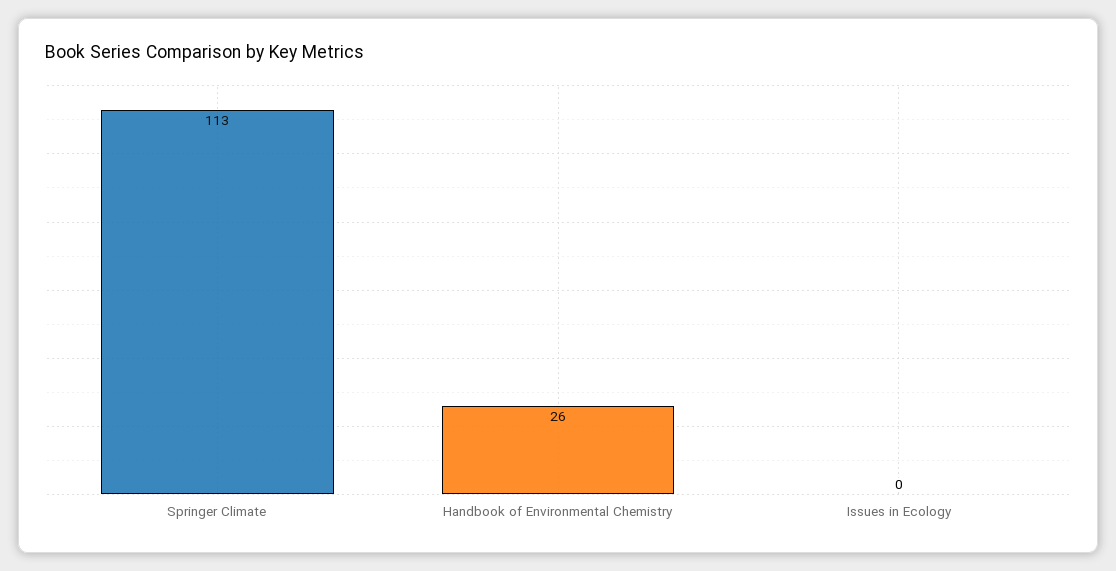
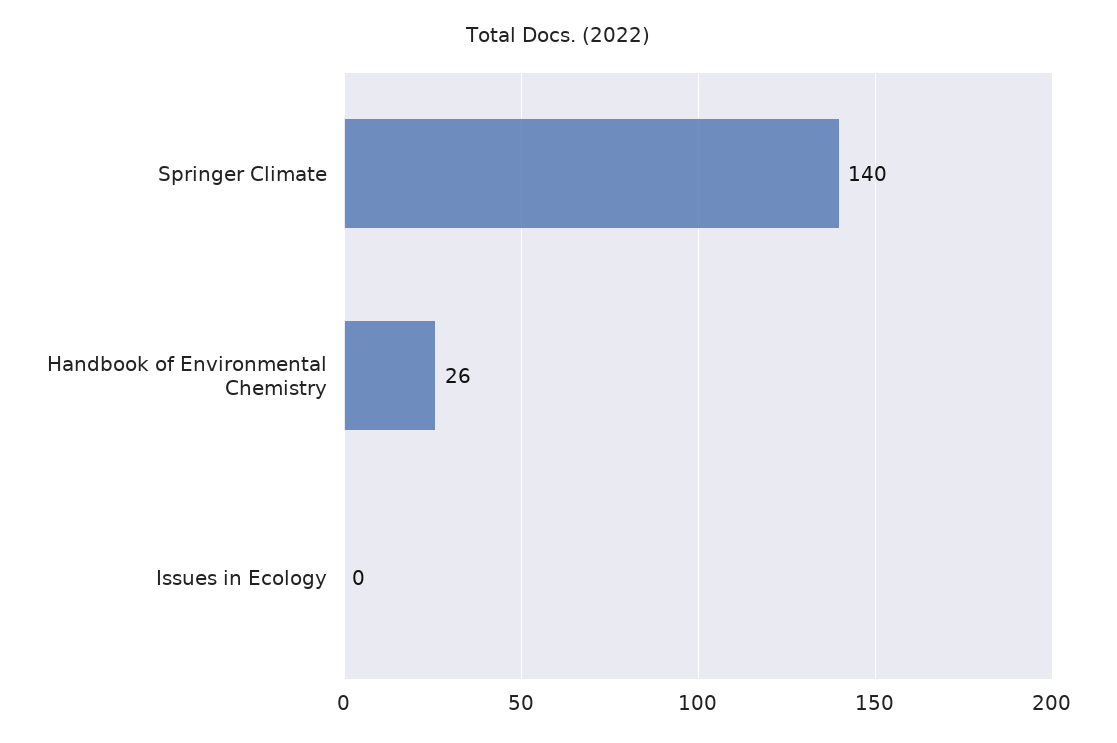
Springer Climate: 113 -> 140

